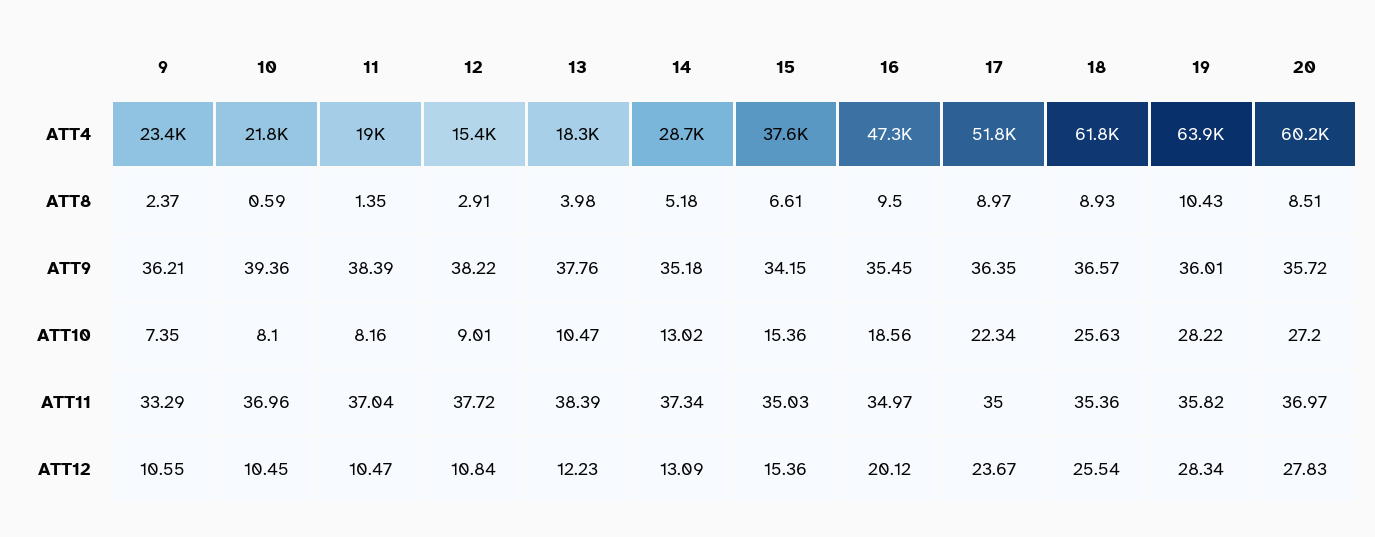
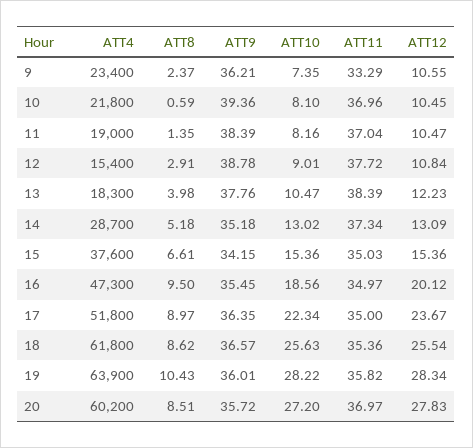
18, ATT8: 8.93 -> 8.62
12, ATT9: 38.22 -> 38.78

